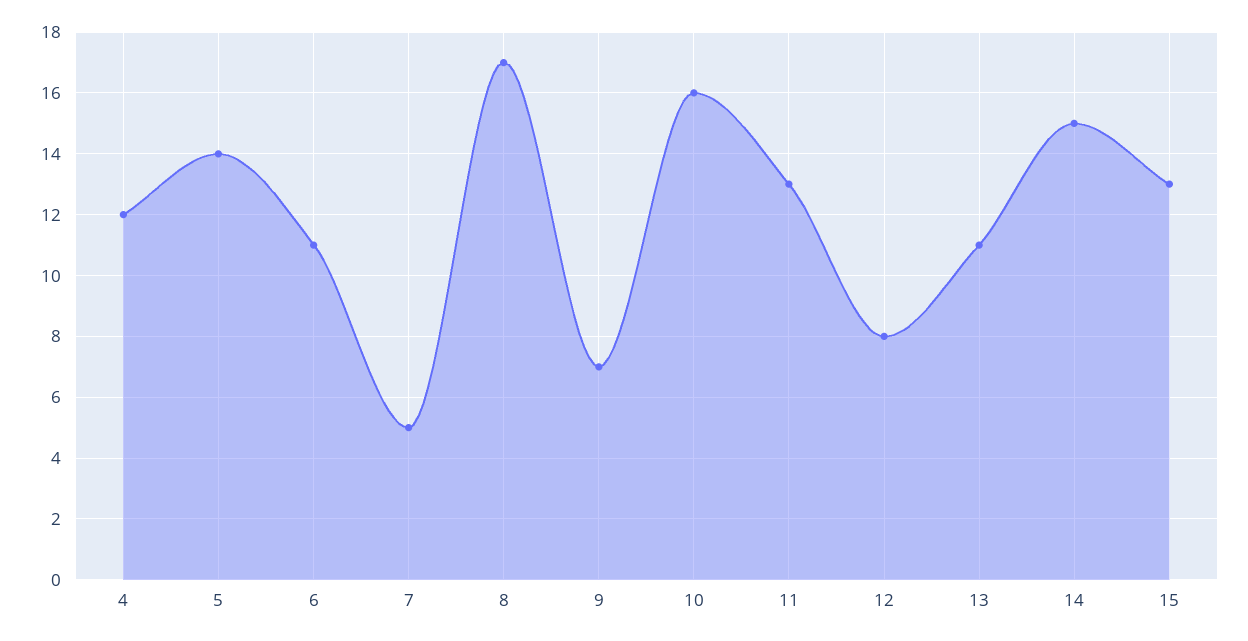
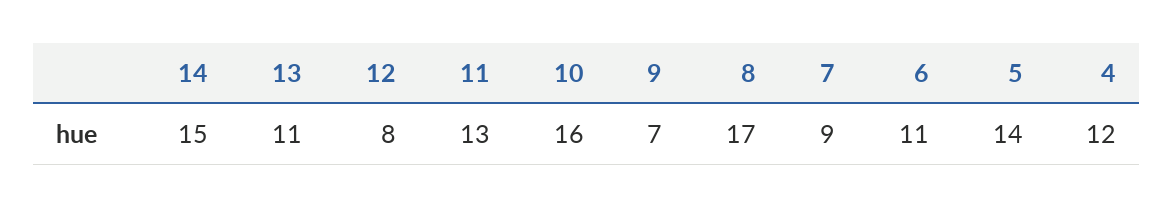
7: 5 -> 9
15: 13 -> none

